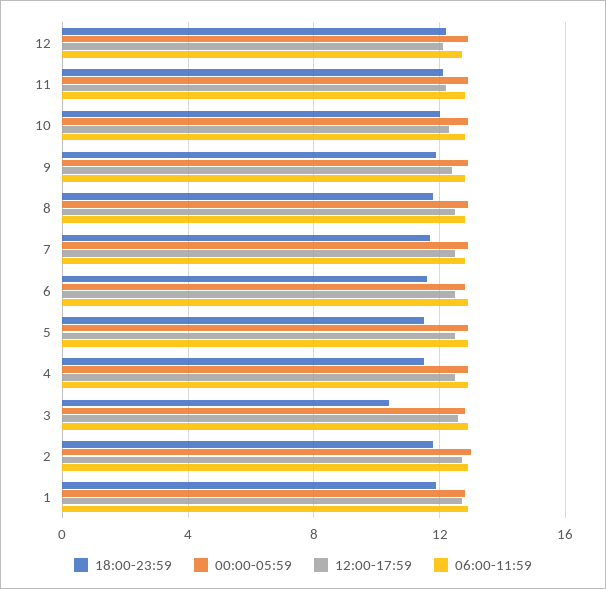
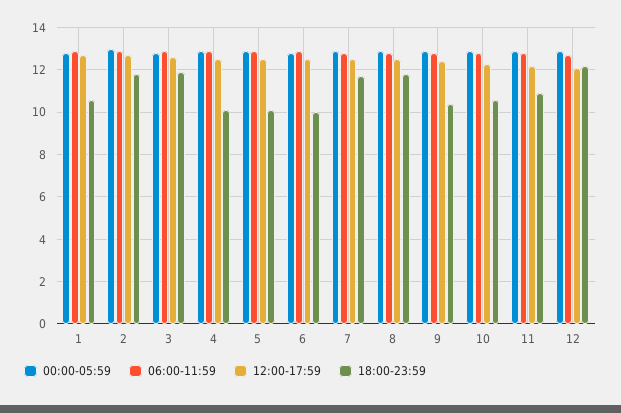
18:00-23:59, 11: 12 -> 11
18:00-23:59, 10: 12 -> 10.5
18:00-23:59, 9: 12 -> 10.5
18:00-23:59, 6: 11.5 -> 10
18:00-23:59, 5: 11.5 -> 10
18:00-23:59, 4: 11.5 -> 10
18:00-23:59, 3: 10.5 -> 12
18:00-23:59, 1: 12 -> 10.5

